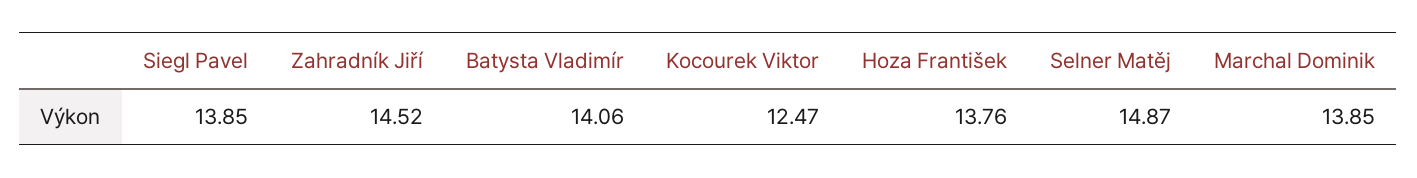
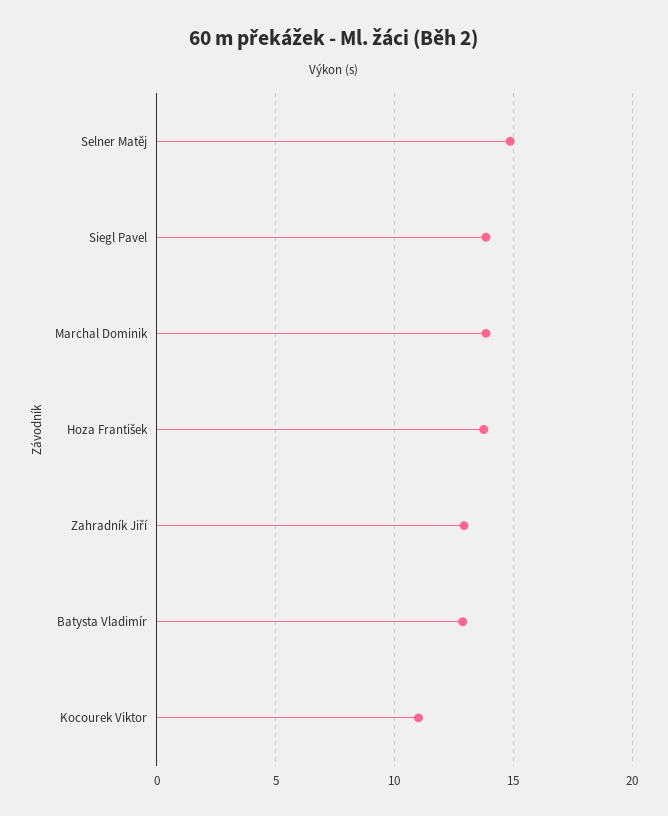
Zahradník Jiří: 14.52 -> 13
Batysta Vladimír: 14.06 -> 13
Kocourek Viktor: 12.47 -> 11

